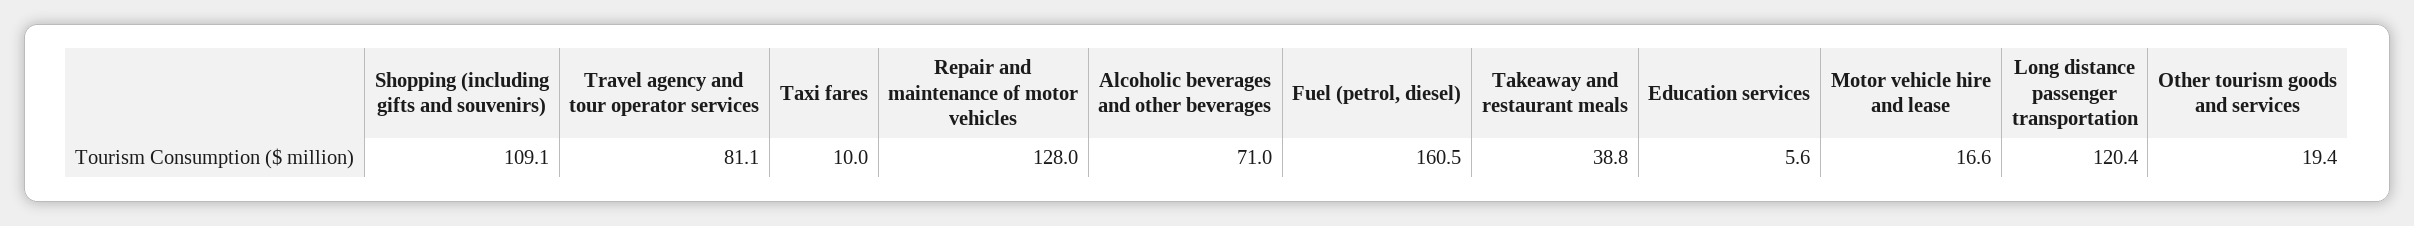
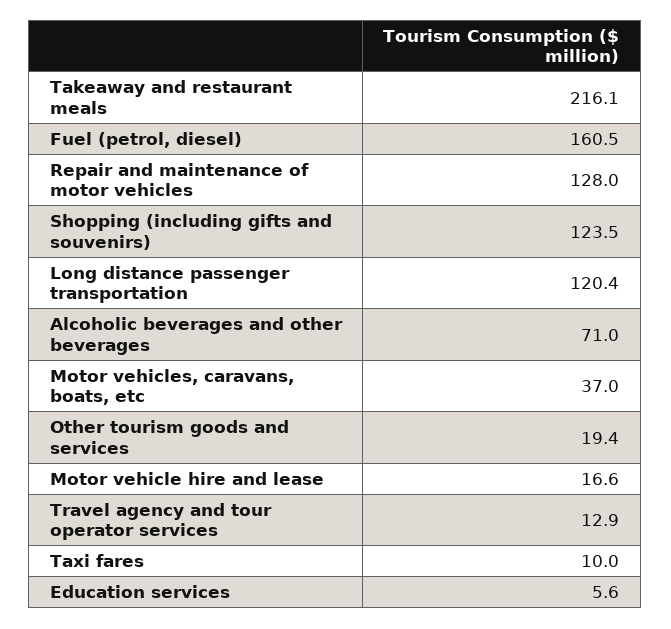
Shopping (including gifts and souvenirs): 109.1 -> 123.5
Travel agency and tour operator services: 81.1 -> 12.9
Takeaway and restaurant meals: 38.8 -> 216.1
Motor vehicles, caravans, boats, etc: none -> 37

